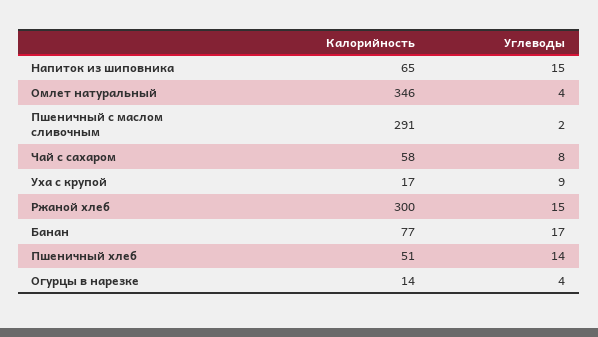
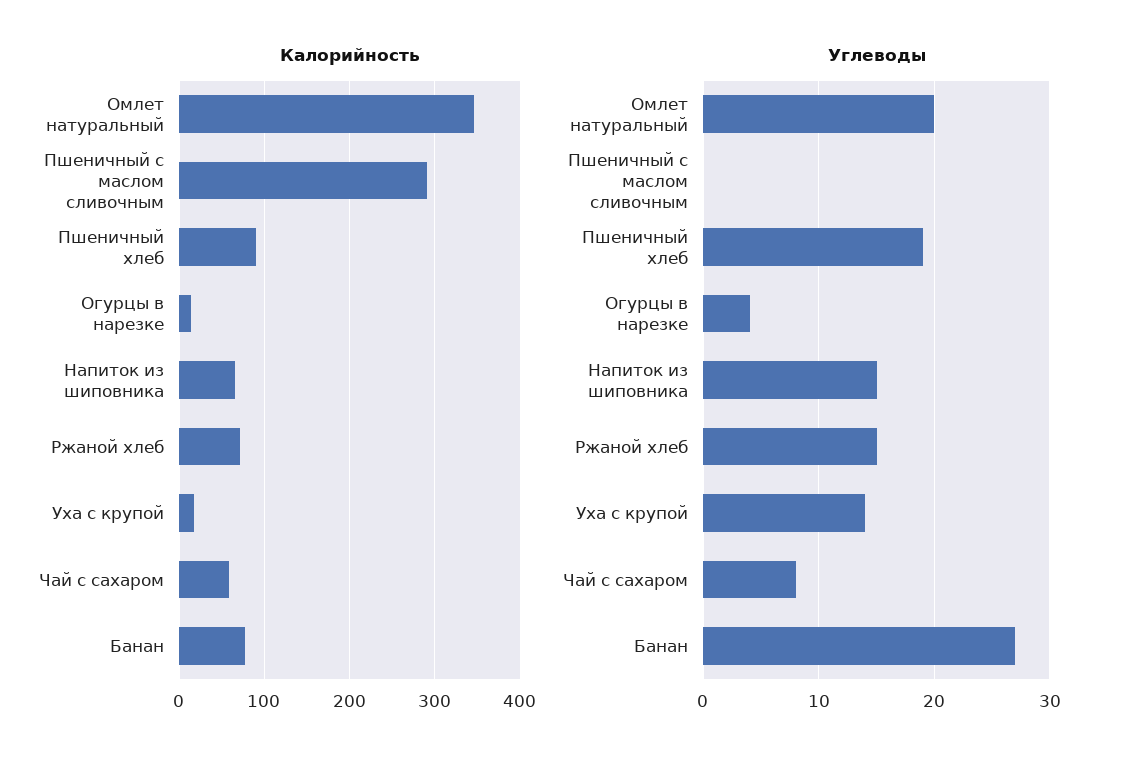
Углеводы, Омлет натуральный: 4 -> 20
Углеводы, Пшеничный с маслом сливочным: 2 -> 0
Углеводы, Уха с крупой: 9 -> 14
Калорийность, Ржаной хлеб: 300 -> 70
Углеводы, Банан: 17 -> 27
Калорийность, Пшеничный хлеб: 51 -> 90
Углеводы, Пшеничный хлеб: 14 -> 19

